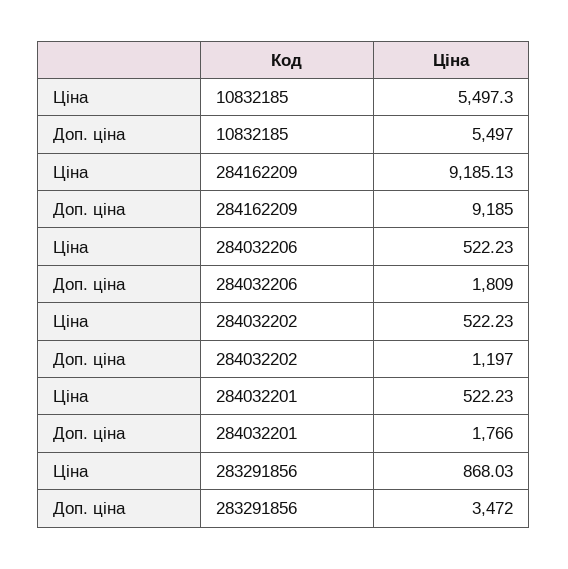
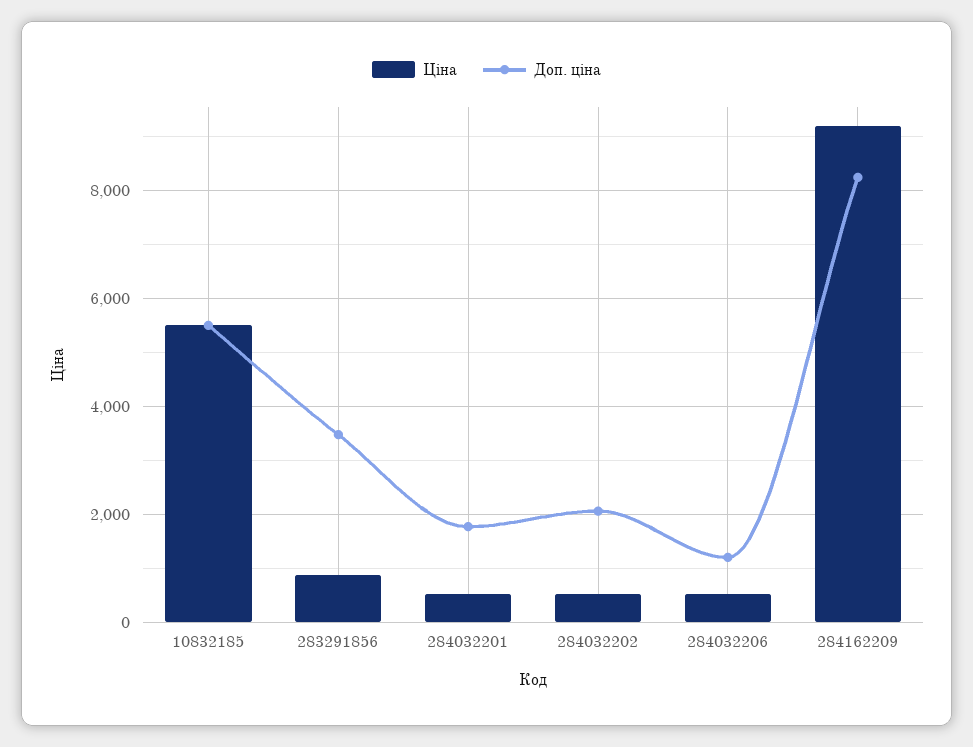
Доп. ціна, 284162209: 9185 -> 8200
Доп. ціна, 284032206: 1809 -> 1200
Доп. ціна, 284032202: 1197 -> 2000

